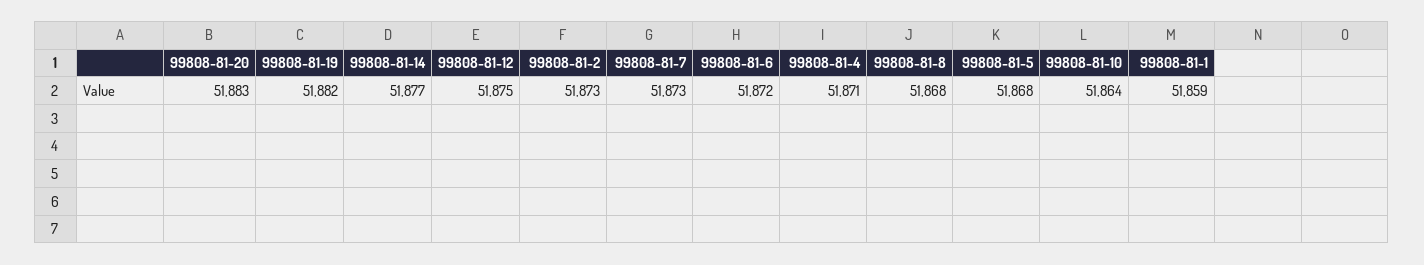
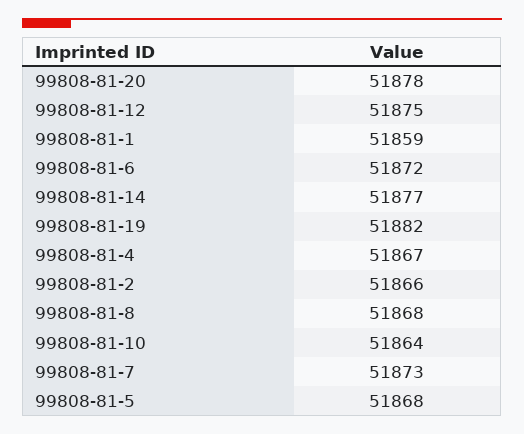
99808-81-20: 51883 -> 51878
99808-81-2: 51873 -> 51866
99808-81-4: 51871 -> 51867

